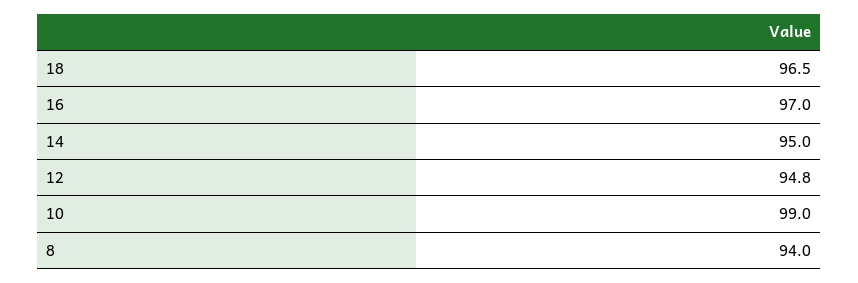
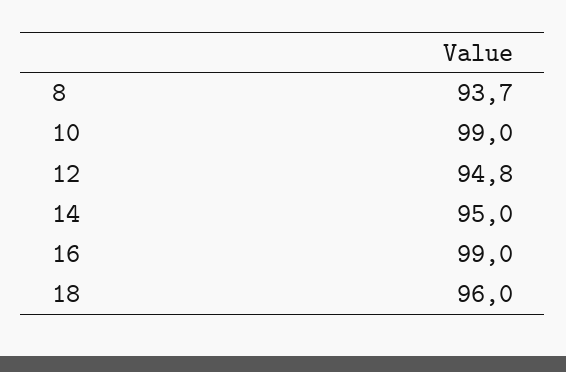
18: 96.5 -> 96
16: 97 -> 99
8: 94 -> 93.7

